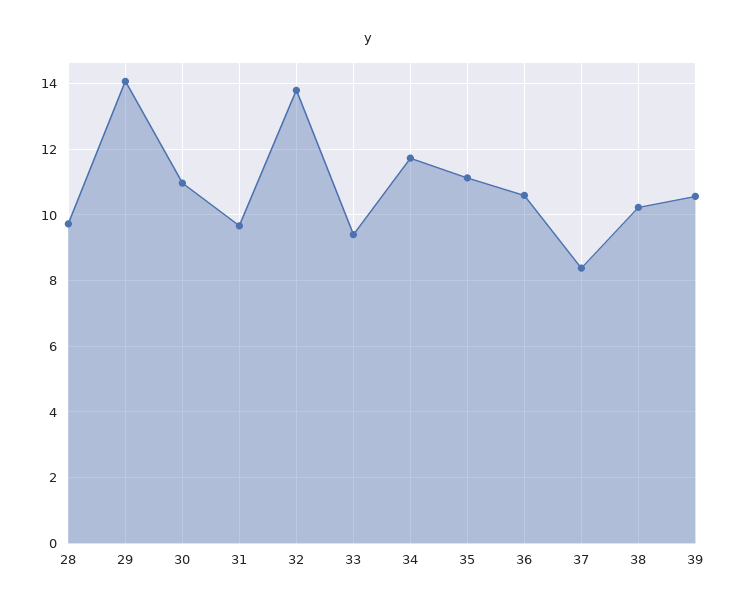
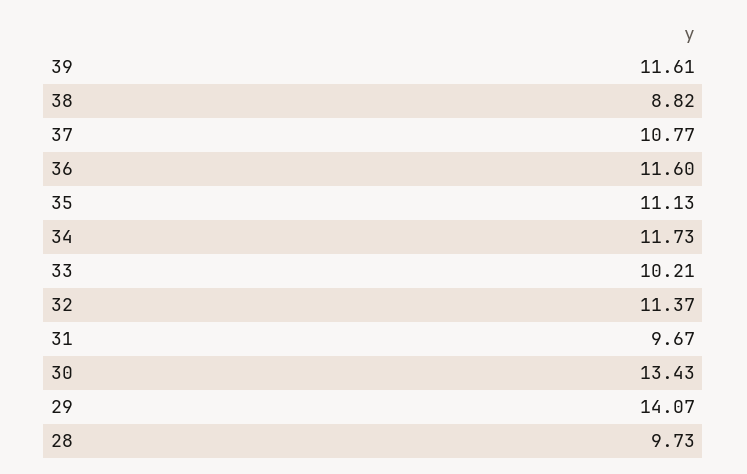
30: 11 -> 13.43
32: 13.8 -> 11.37
33: 9.4 -> 10.21
36: 10.6 -> 11.6
37: 8.4 -> 10.77
38: 10.2 -> 8.82
39: 10.6 -> 11.61

